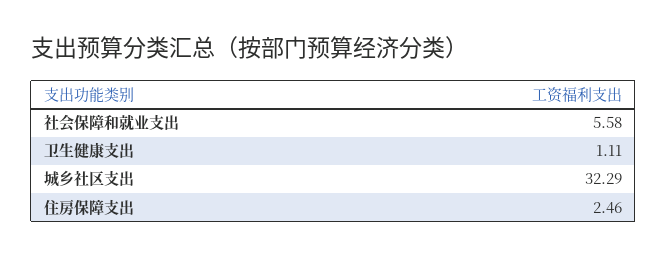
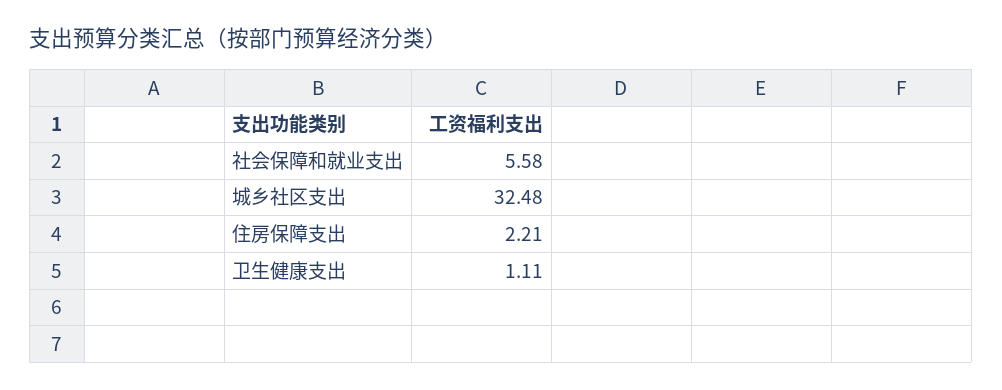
城乡社区支出: 32.29 -> 32.48
住房保障支出: 2.46 -> 2.21

